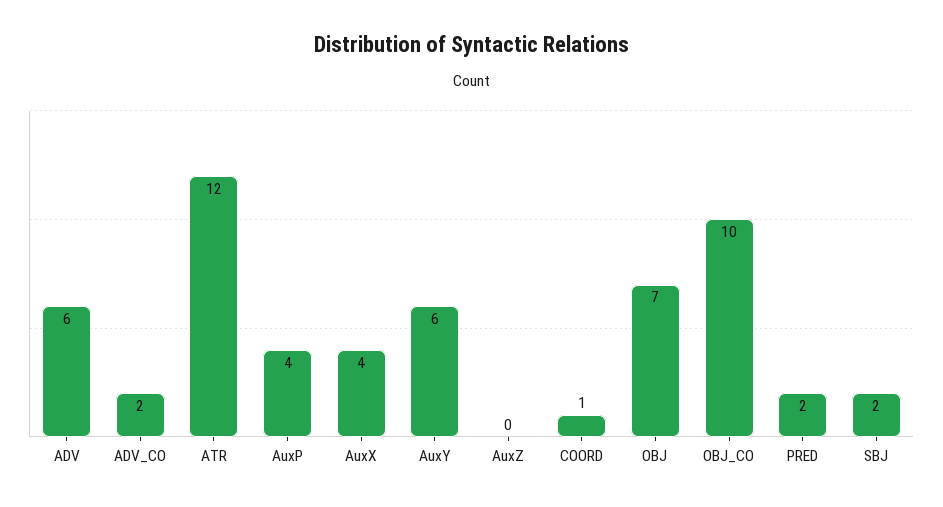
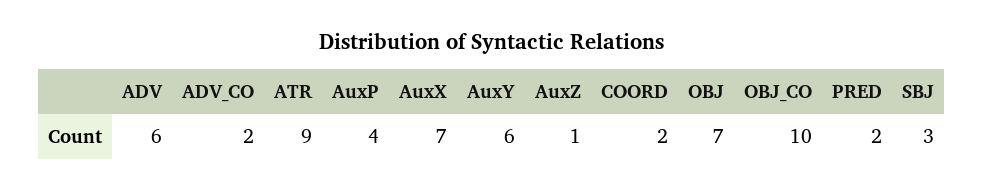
ATR: 12 -> 9
AuxX: 4 -> 7
AuxZ: 0 -> 1
COORD: 1 -> 2
SBJ: 2 -> 3

